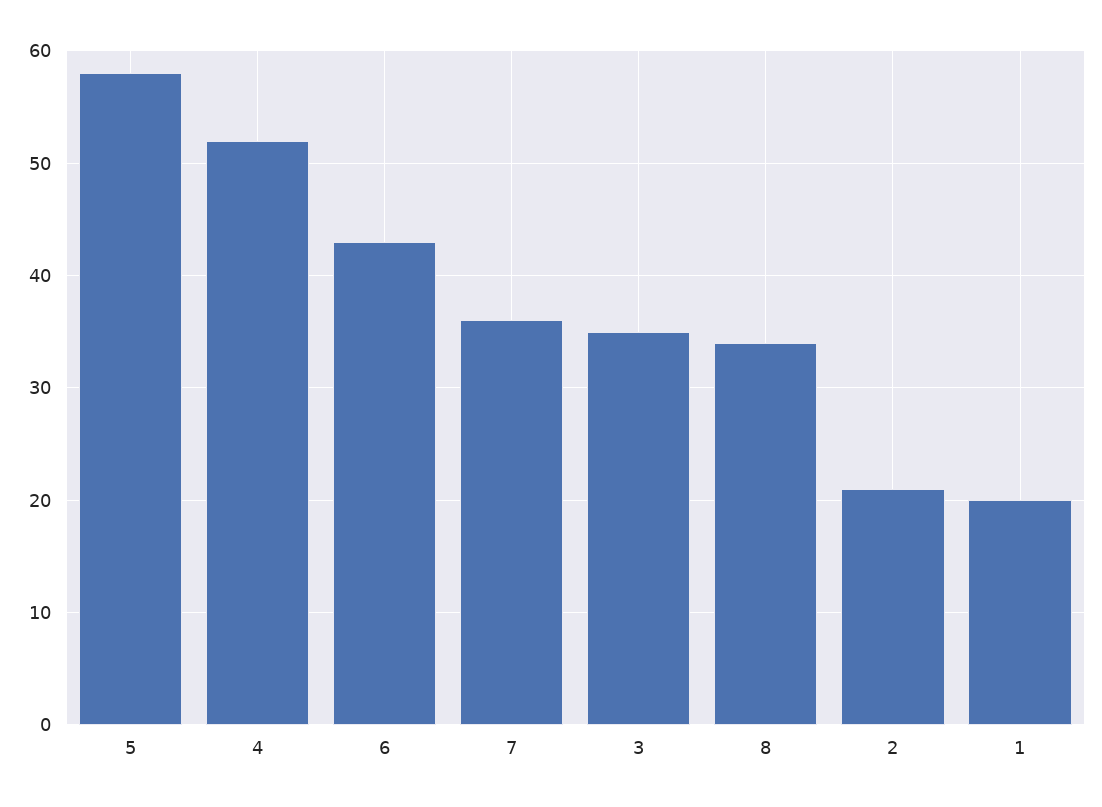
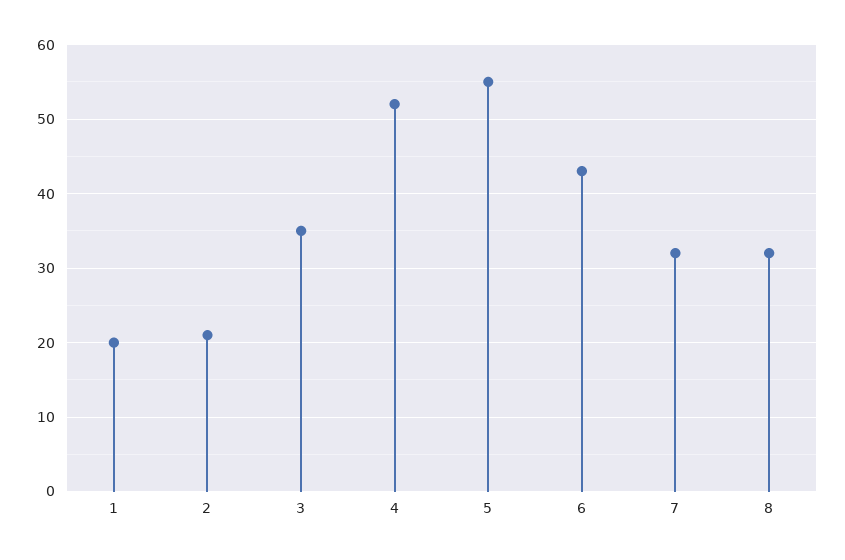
5: 58 -> 55
7: 36 -> 32
8: 34 -> 32

